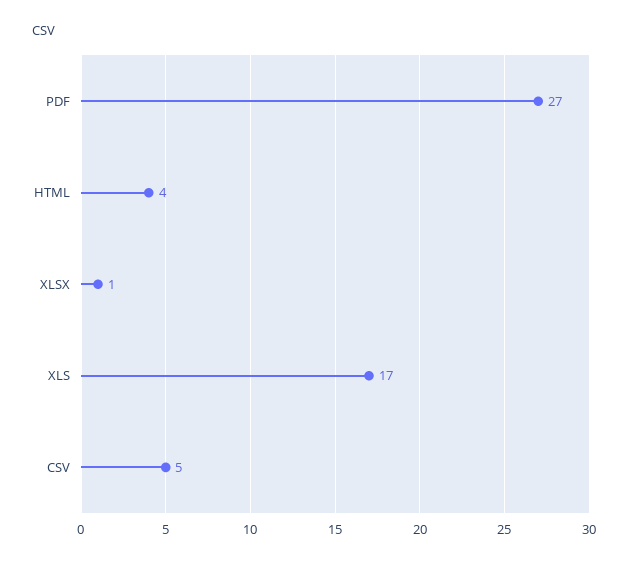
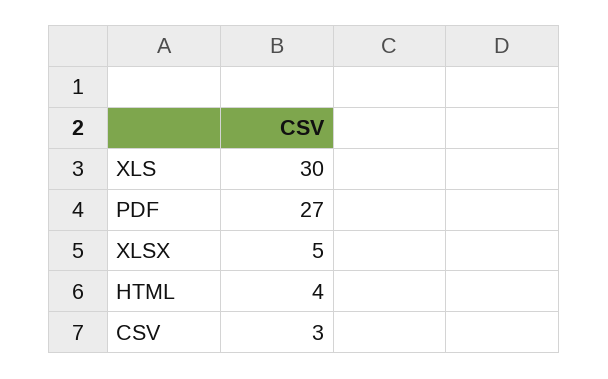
XLSX: 1 -> 5
XLS: 17 -> 30
CSV: 5 -> 3

